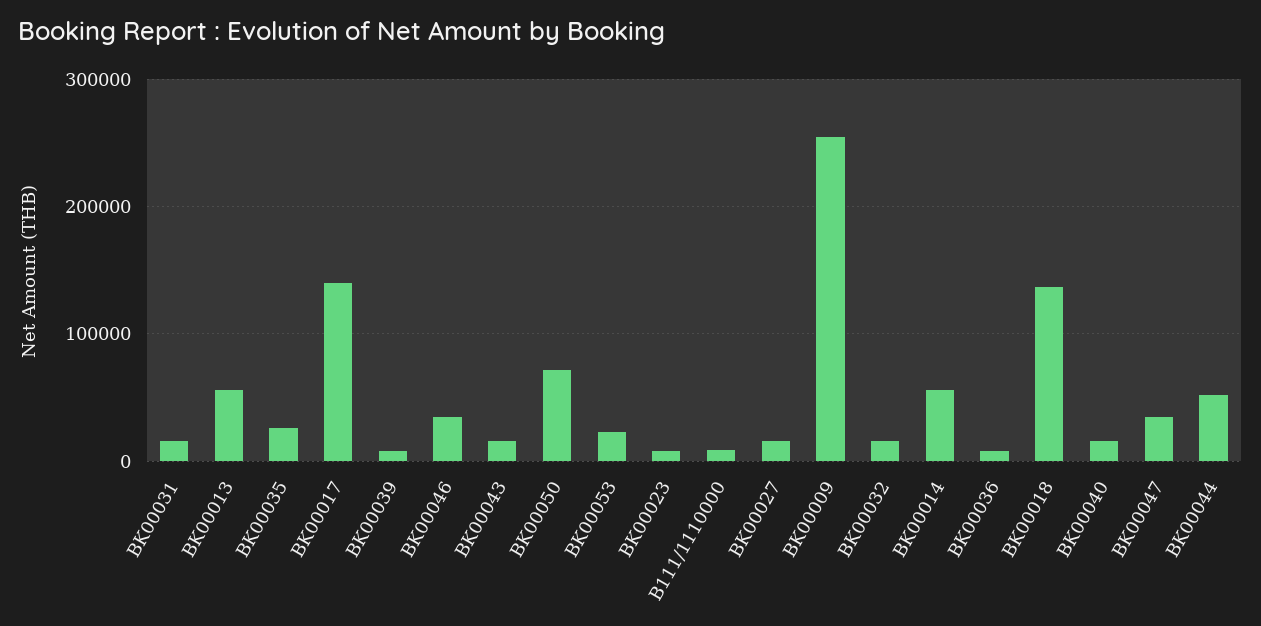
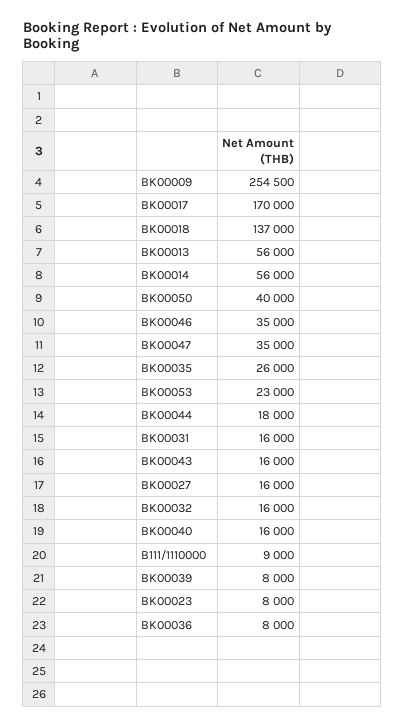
BK00017: 140000 -> 170000
BK00050: 70000 -> 40000
BK00044: 50000 -> 18000

